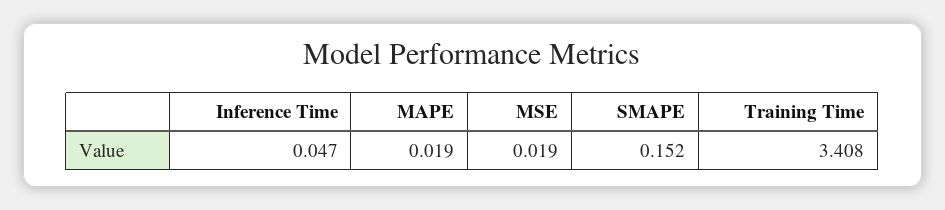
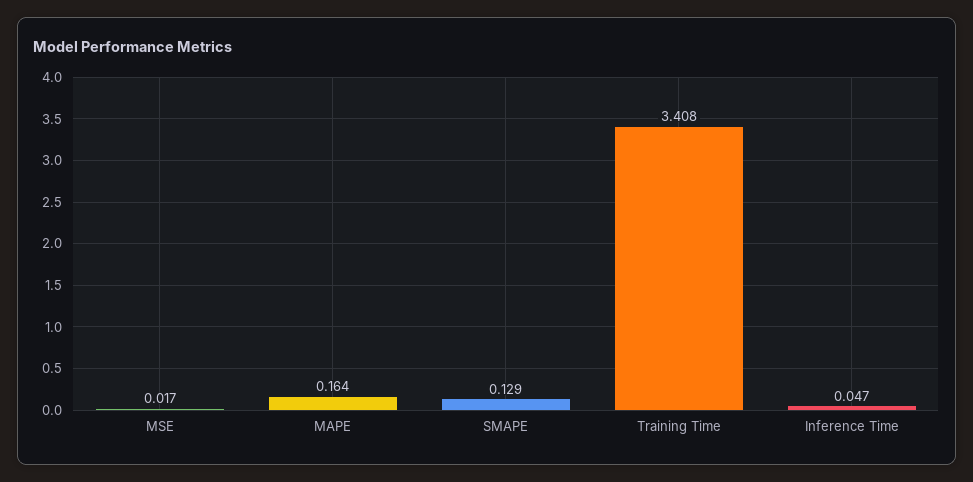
MAPE: 0.019 -> 0.164
MSE: 0.019 -> 0.017
SMAPE: 0.152 -> 0.129

